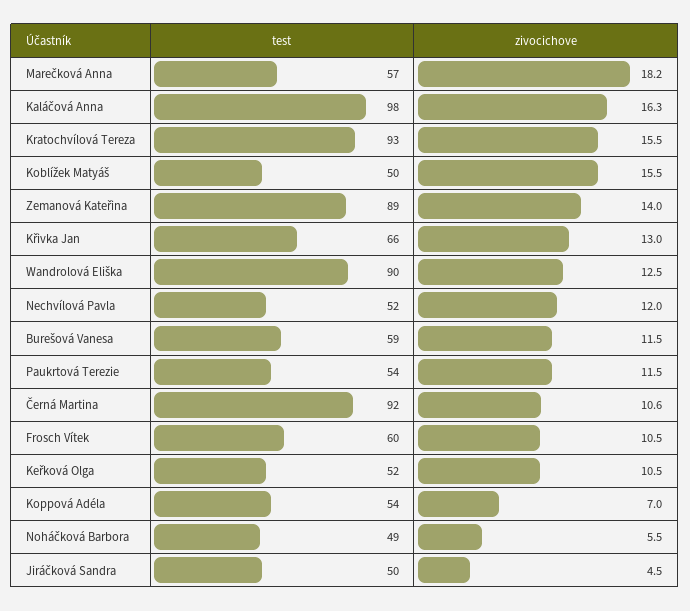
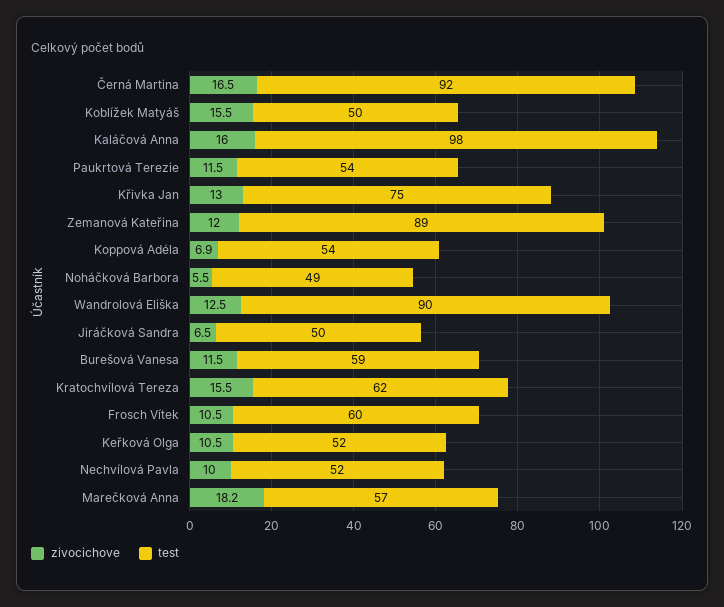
zivocichove, Kaláčová Anna: 16.3 -> 16
test, Kratochvílová Tereza: 93 -> 62
zivocichove, Zemanová Kateřina: 14 -> 12
test, Křivka Jan: 66 -> 75
zivocichove, Nechvílová Pavla: 12 -> 10
zivocichove, Černá Martina: 10.6 -> 16.5
zivocichove, Koppová Adéla: 7 -> 6.9
zivocichove, Jiráčková Sandra: 4.5 -> 6.5

